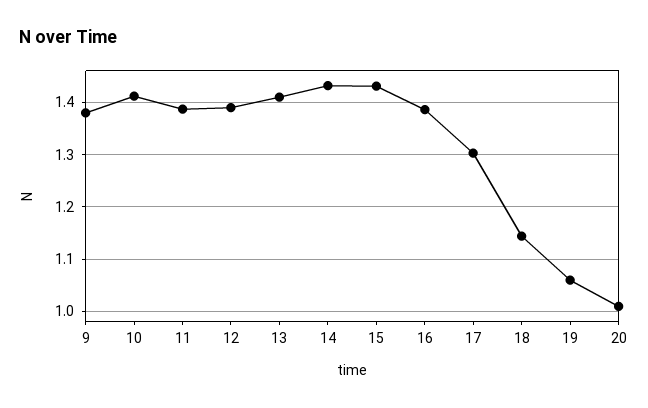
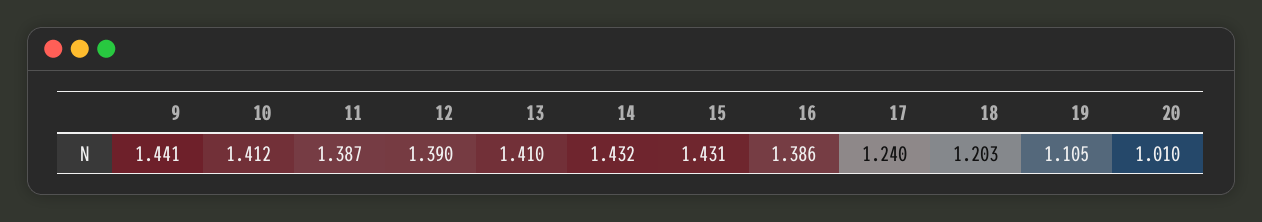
9: 1.38 -> 1.441
17: 1.3 -> 1.24
18: 1.14 -> 1.203
19: 1.06 -> 1.105

